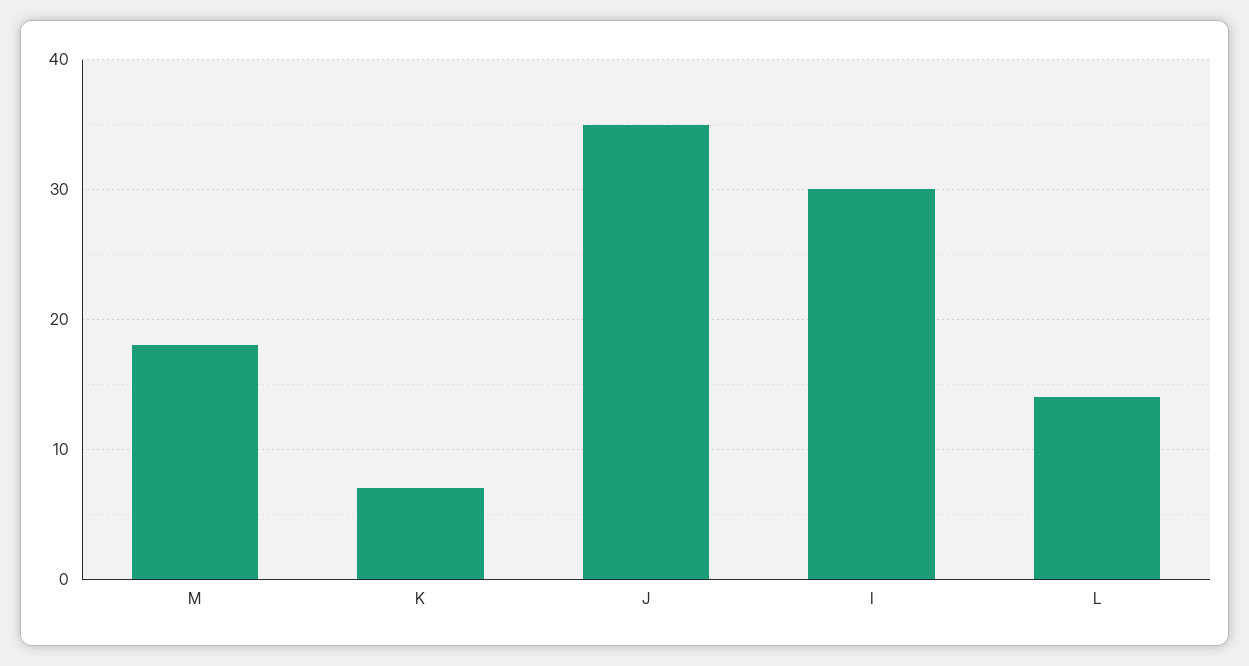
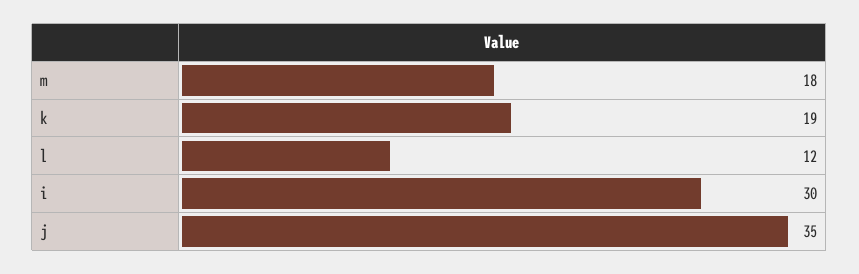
K: 7 -> 19
L: 14 -> 12

